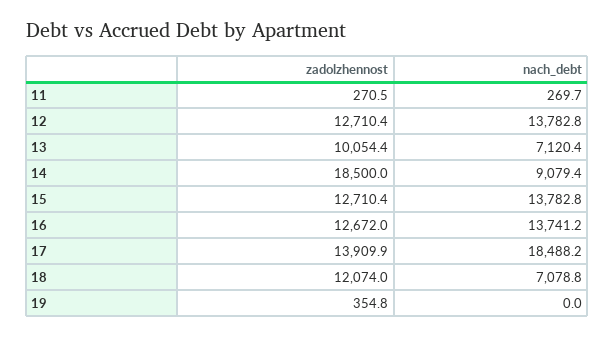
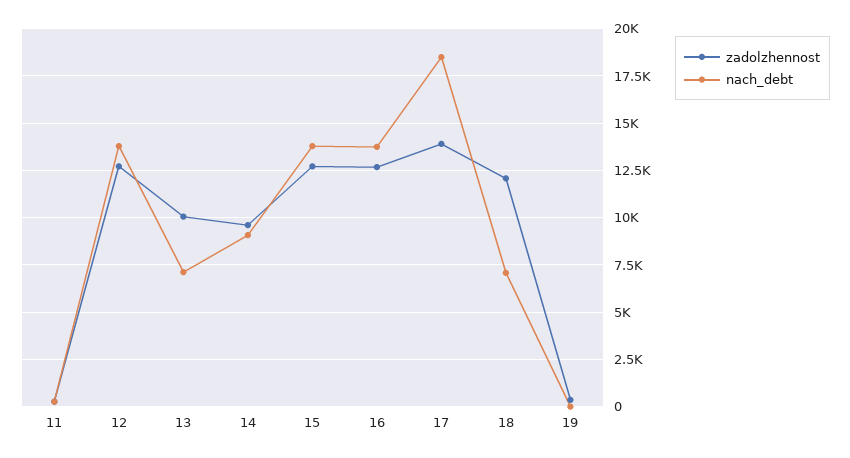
zadolzhennost, 14: 18500 -> 9500

